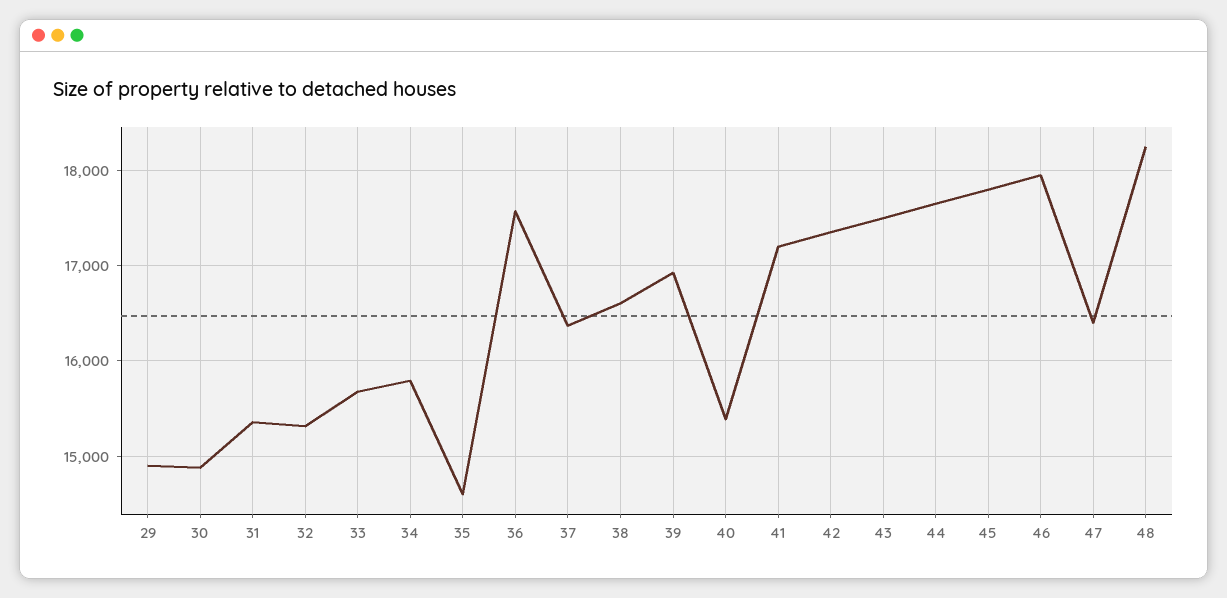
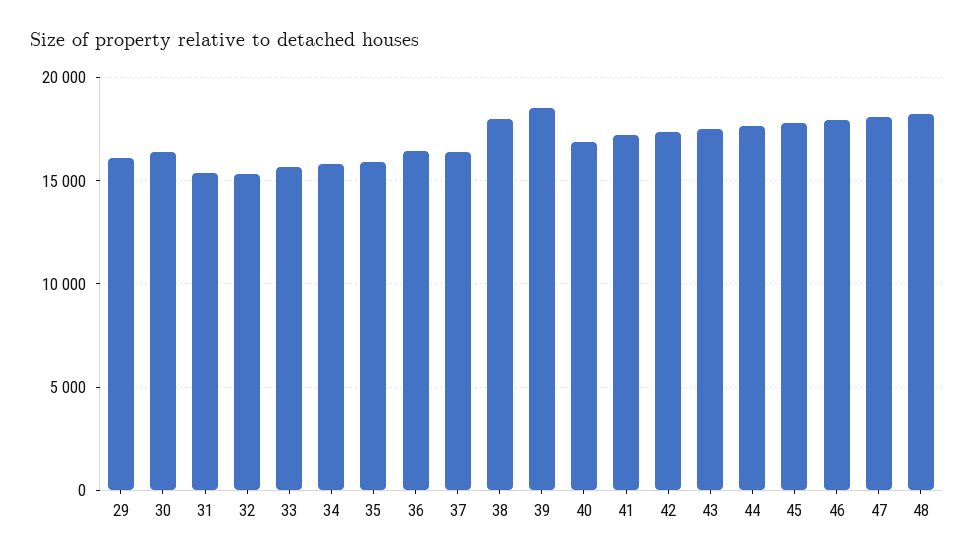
29: 14900 -> 16000
30: 14900 -> 16500
35: 14600 -> 16000
36: 17600 -> 16500
38: 16600 -> 18000
39: 16900 -> 18500
40: 15400 -> 17000
47: 16400 -> 18000

